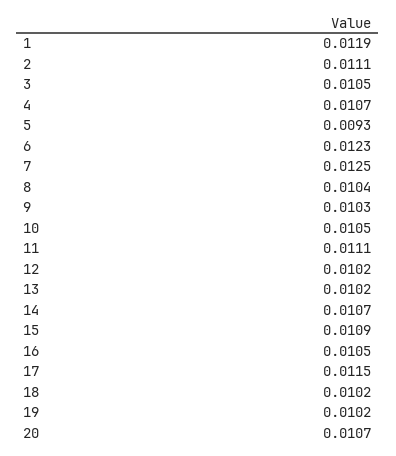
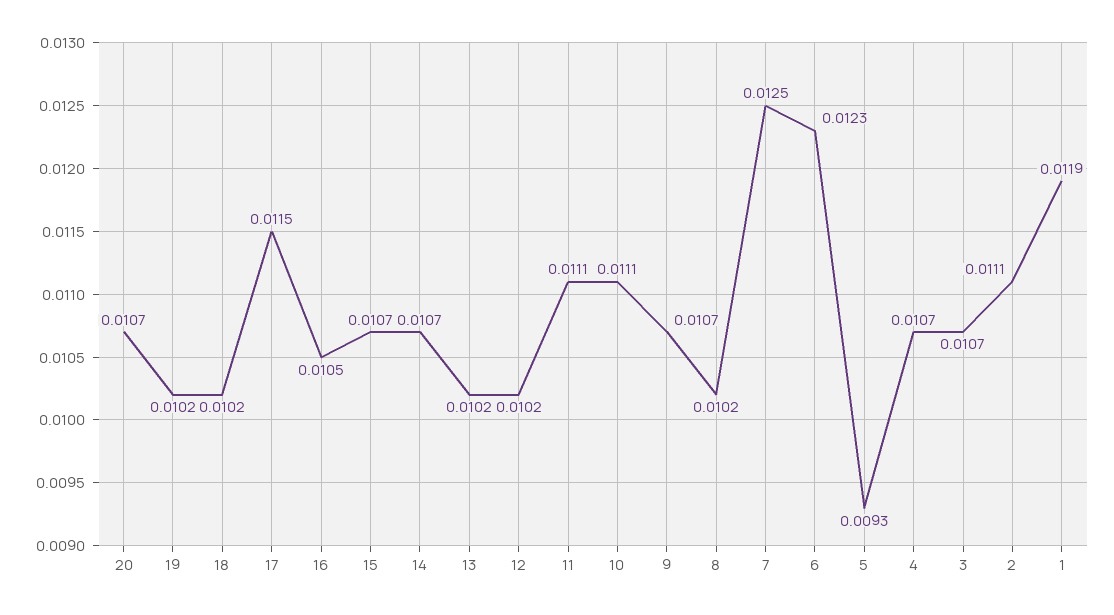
3: 0.0105 -> 0.0107
8: 0.0104 -> 0.0102
9: 0.0103 -> 0.0107
10: 0.0105 -> 0.0111
15: 0.0109 -> 0.0107

